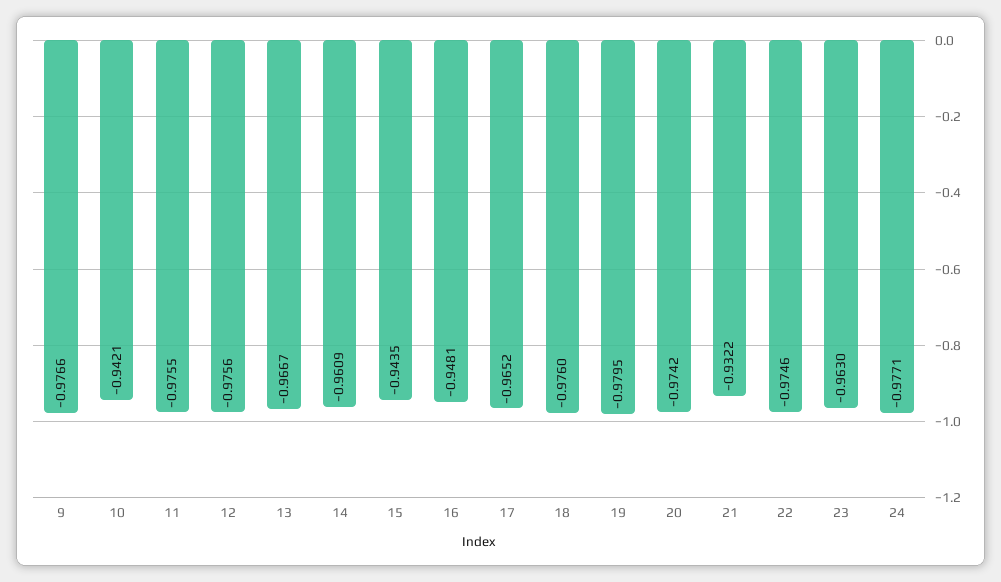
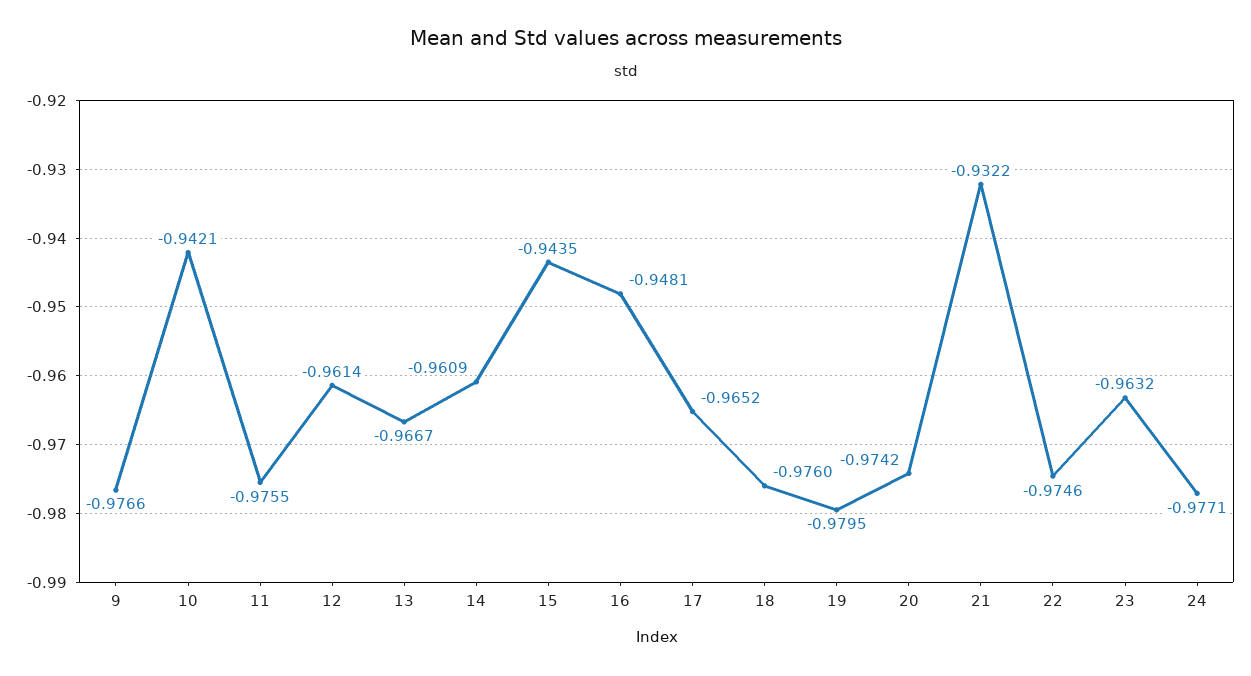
12: -0.9756 -> -0.9614
23: -0.963 -> -0.9632

